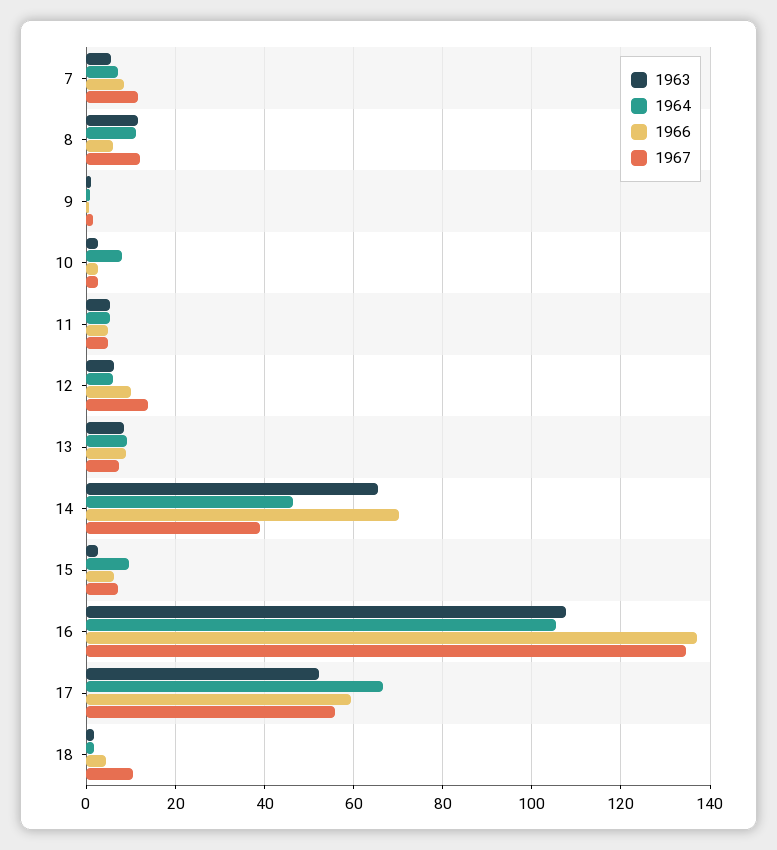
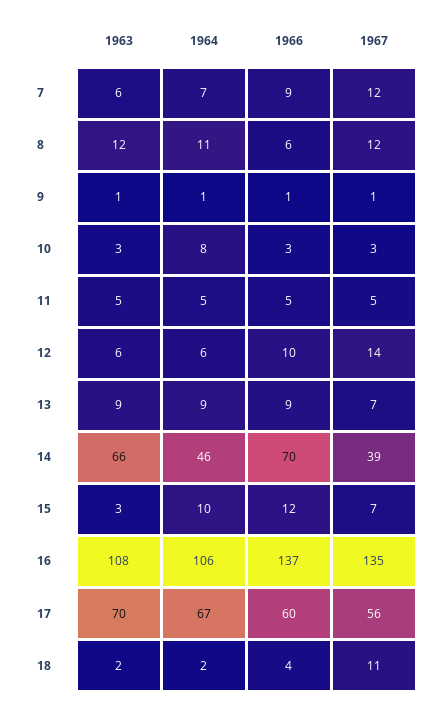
1966, 15: 6 -> 12
1963, 17: 52 -> 70

